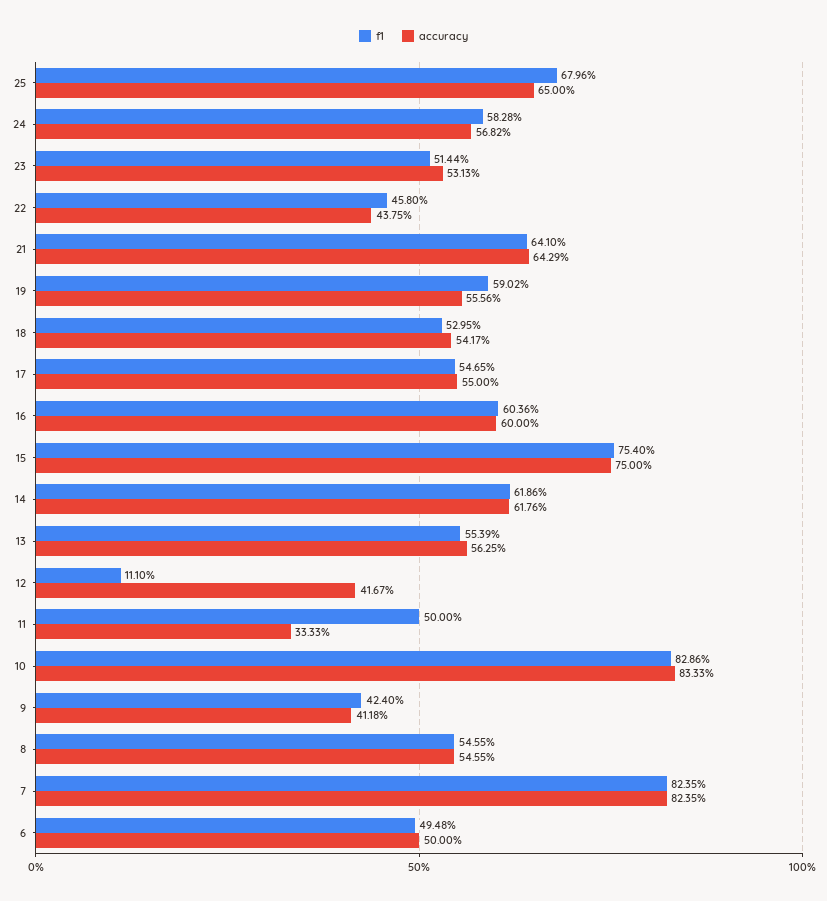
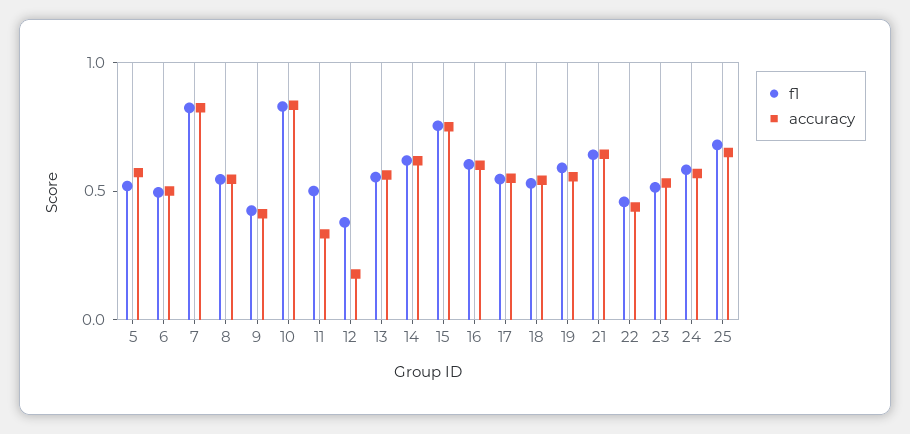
f1, 12: 0.111 -> 0.4
accuracy, 12: 0.4167 -> 0.2
f1, 5: none -> 0.5
accuracy, 5: none -> 0.6

